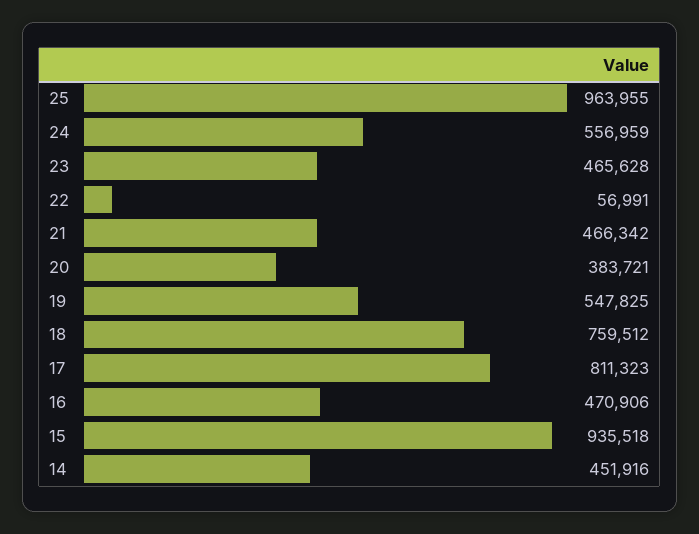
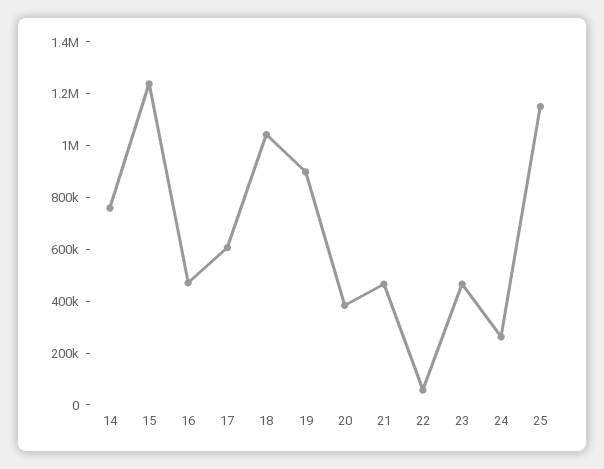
25: 963955 -> 1150000
24: 556959 -> 250000
19: 547825 -> 900000
18: 759512 -> 1050000
17: 811323 -> 600000
15: 935518 -> 1250000
14: 451916 -> 750000

